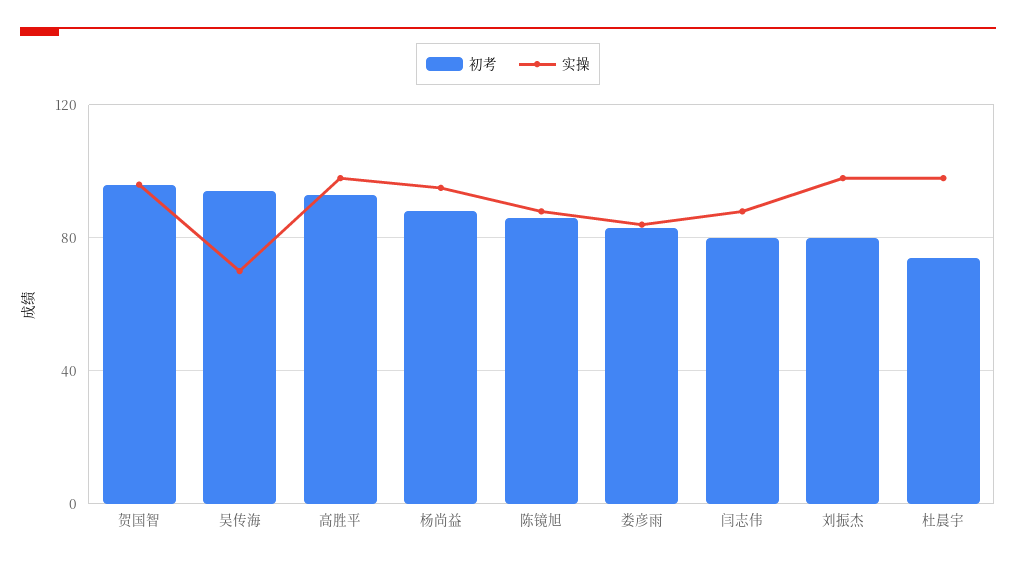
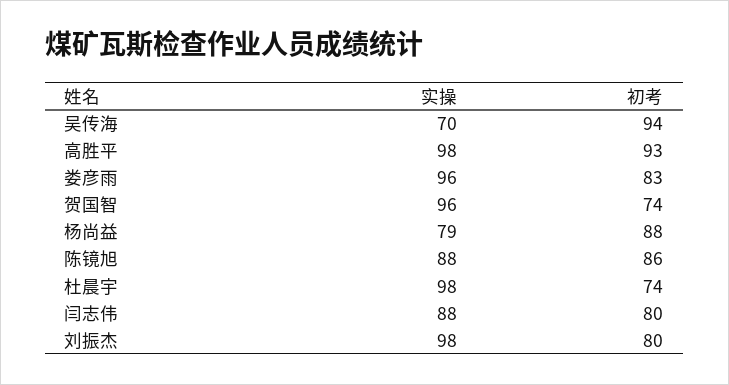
初考, 贺国智: 95 -> 74
实操, 杨尚益: 95 -> 79
实操, 娄彦雨: 85 -> 96

